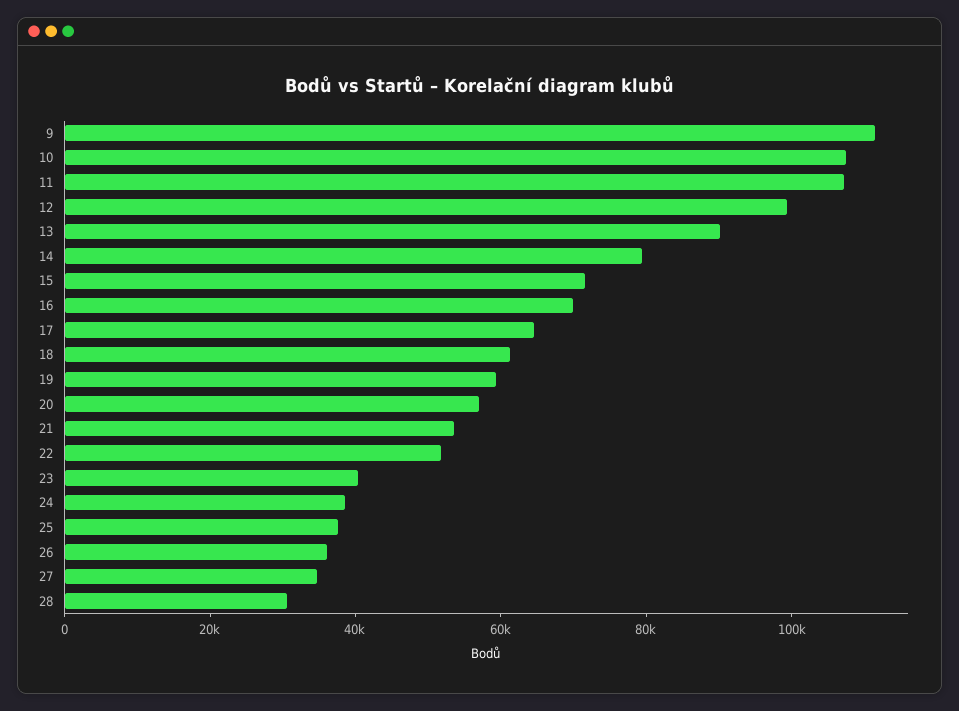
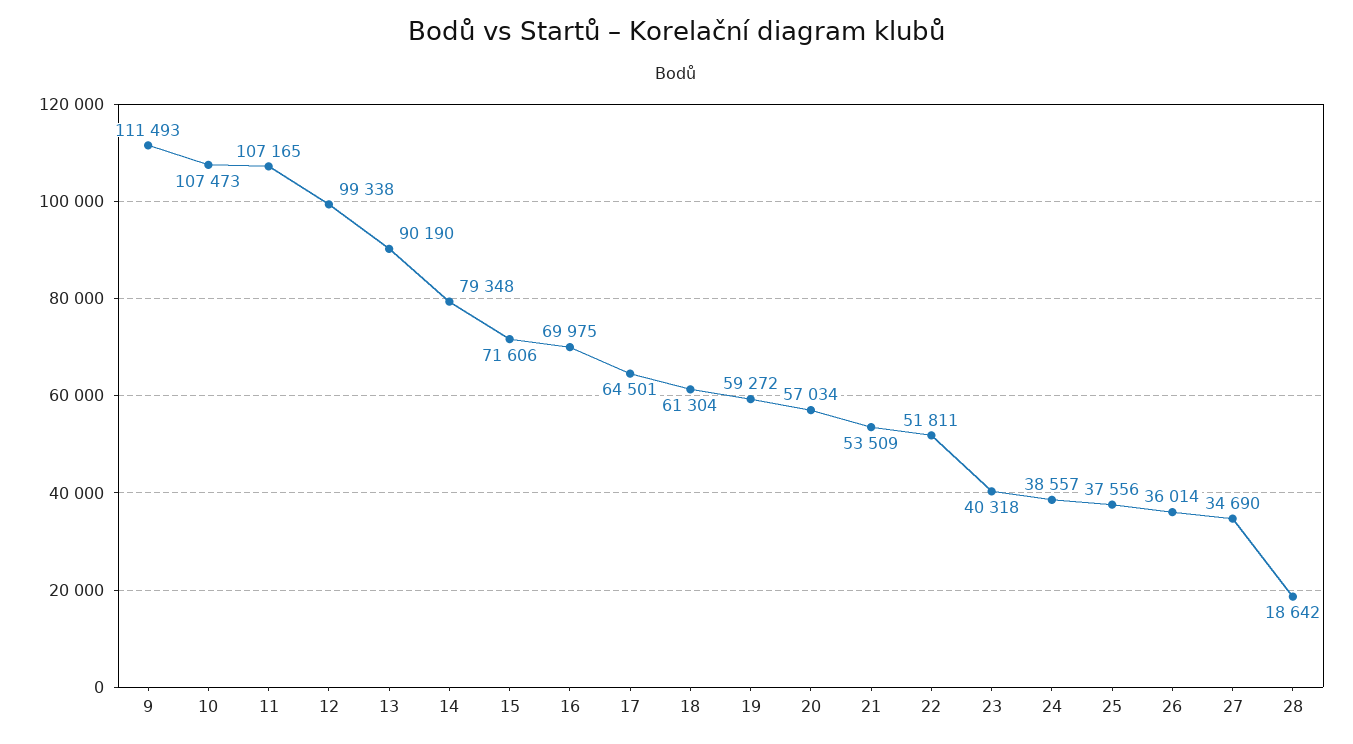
28: 30000 -> 18642

